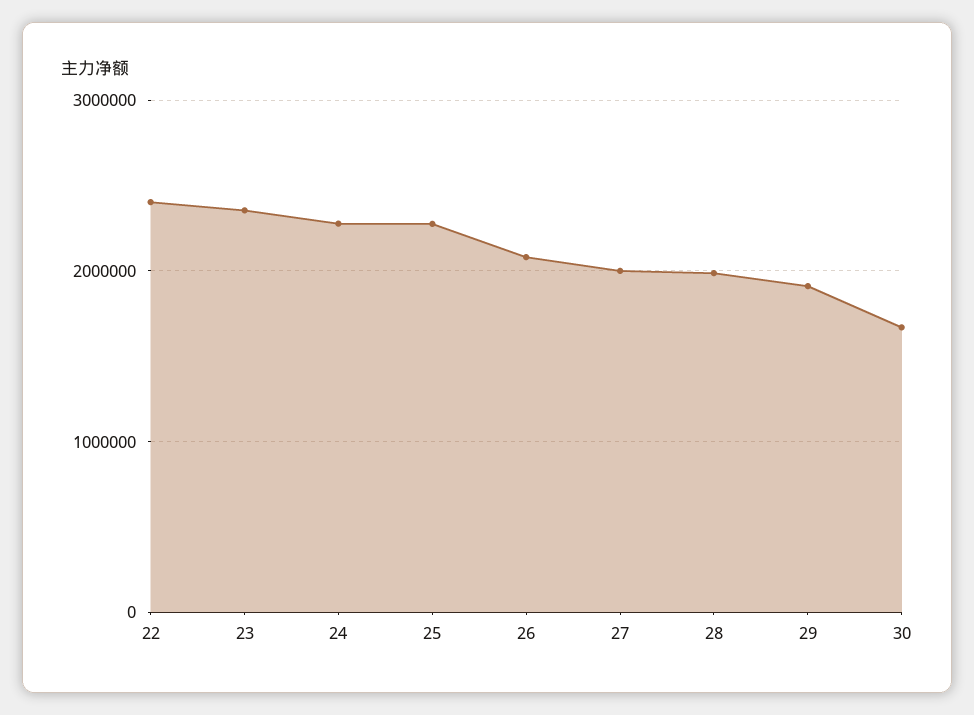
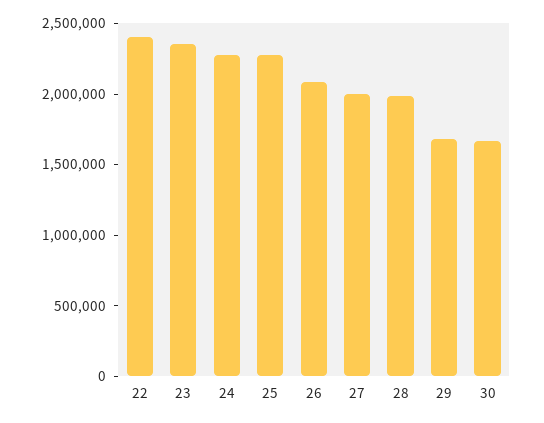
29: 1900000 -> 1700000

